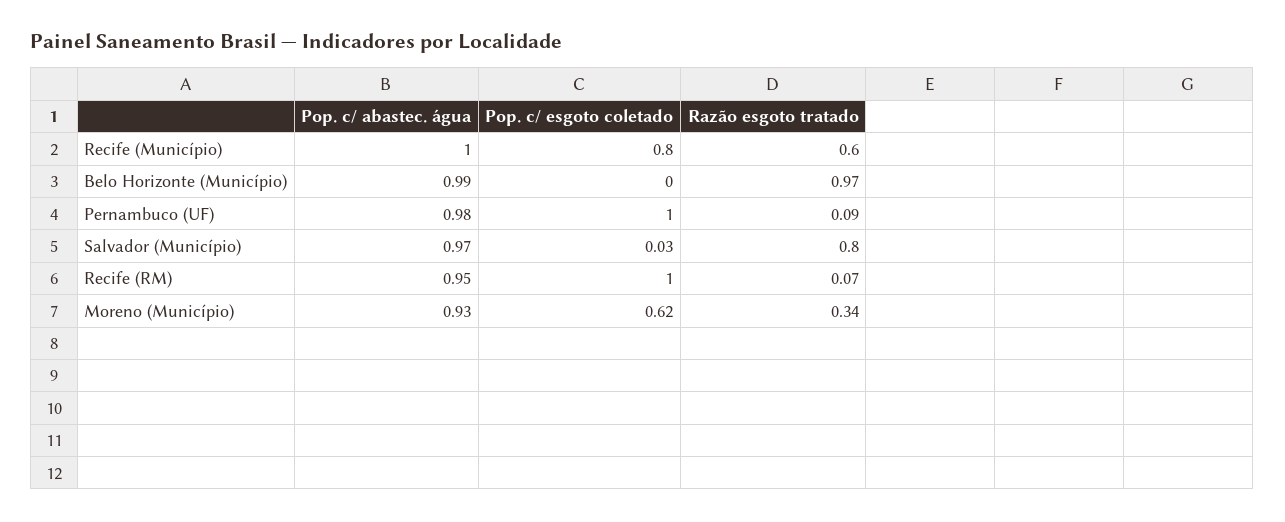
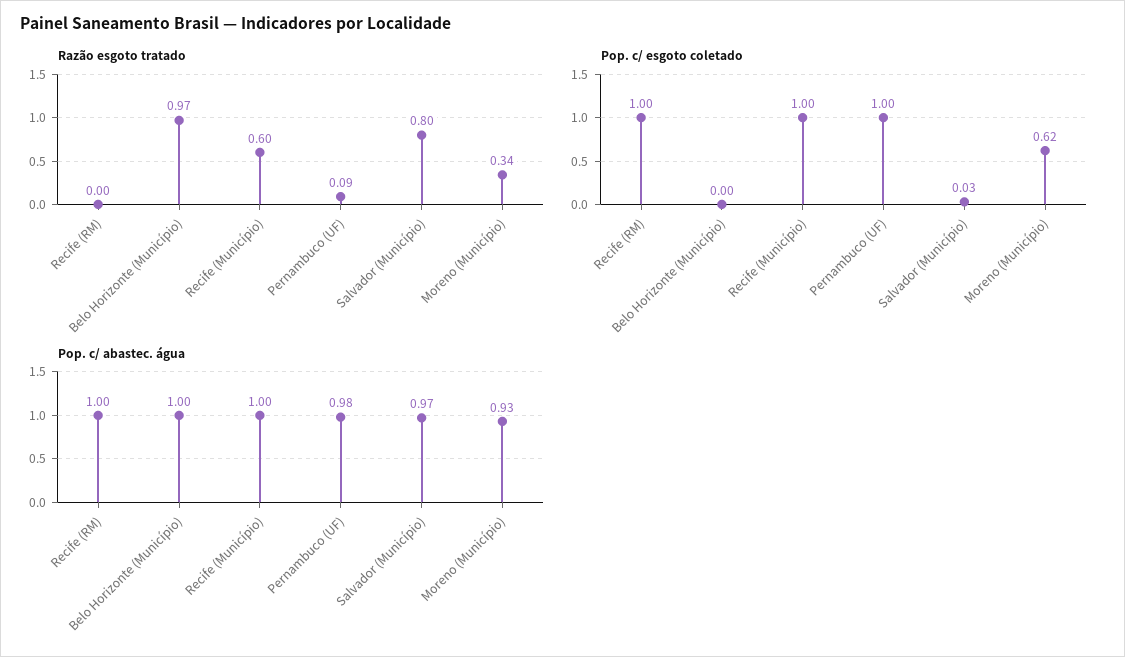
Pop. c/ esgoto coletado, Recife (Município): 0.8 -> 1
Pop. c/ abastec. água, Belo Horizonte (Município): 0.99 -> 1
Pop. c/ abastec. água, Recife (RM): 0.95 -> 1
Razão esgoto tratado, Recife (RM): 0.07 -> 0

